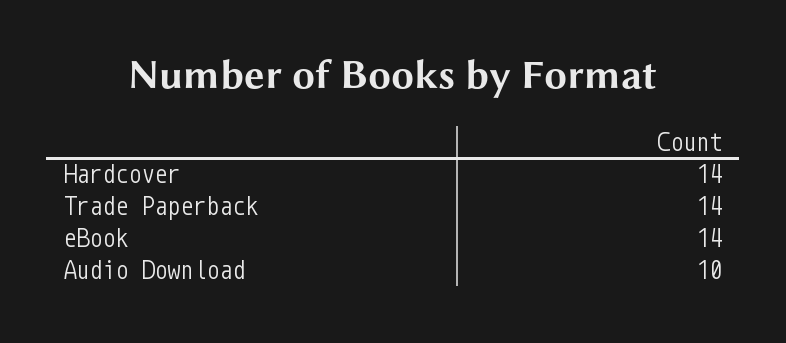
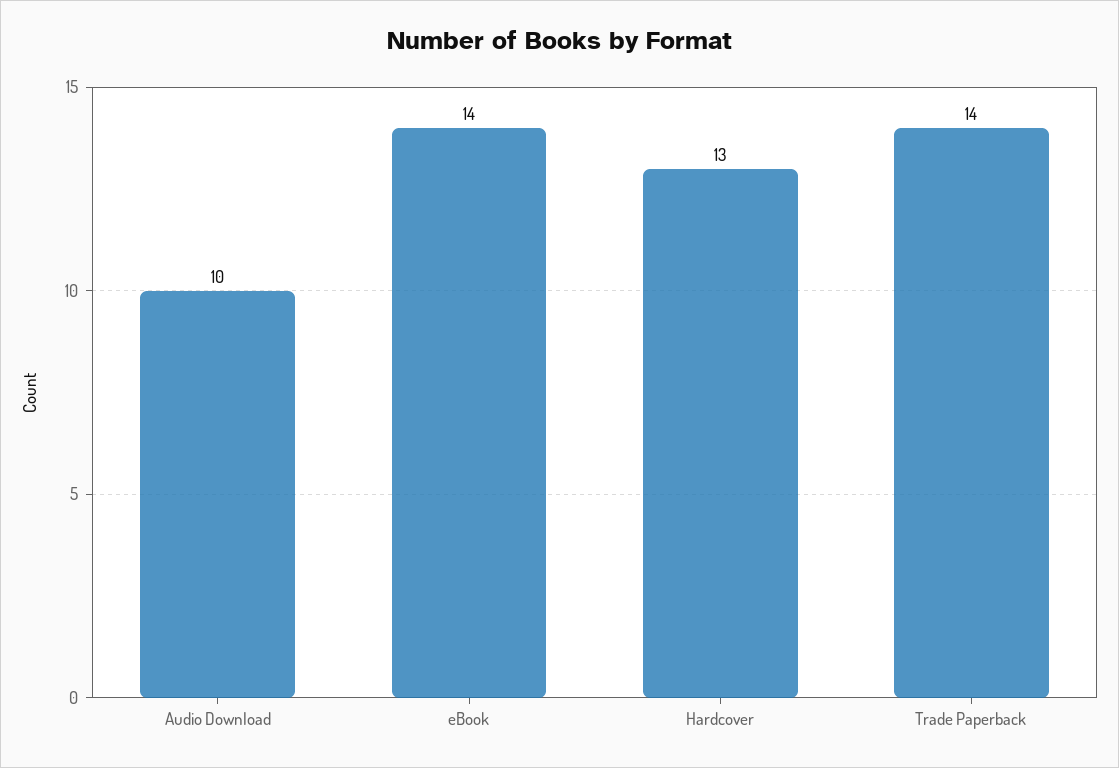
Hardcover: 14 -> 13

